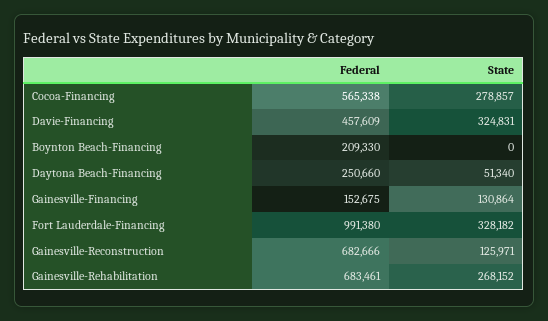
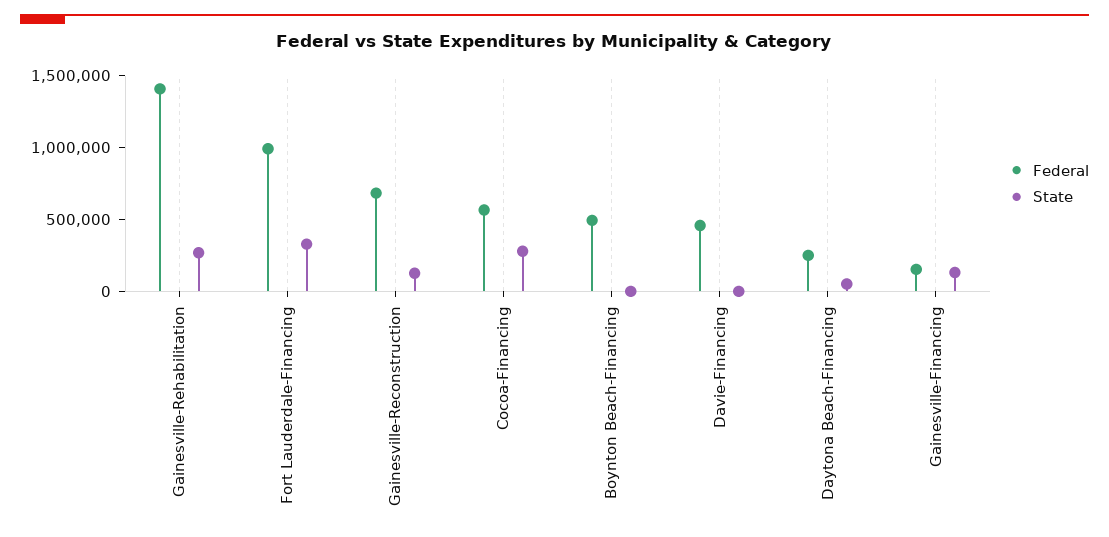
State, Davie-Financing: 324831 -> 0
Federal, Boynton Beach-Financing: 209330 -> 500000
Federal, Gainesville-Rehabilitation: 683461 -> 1400000

